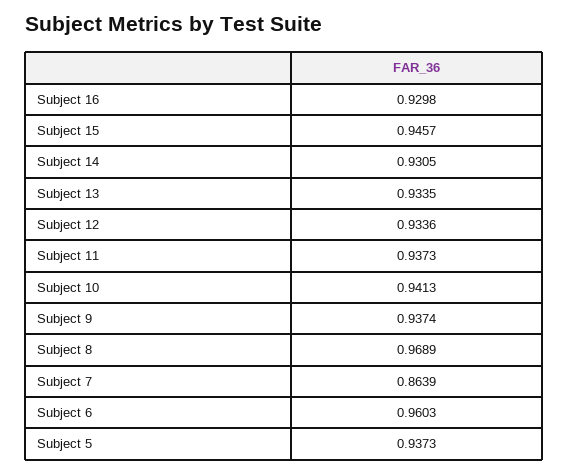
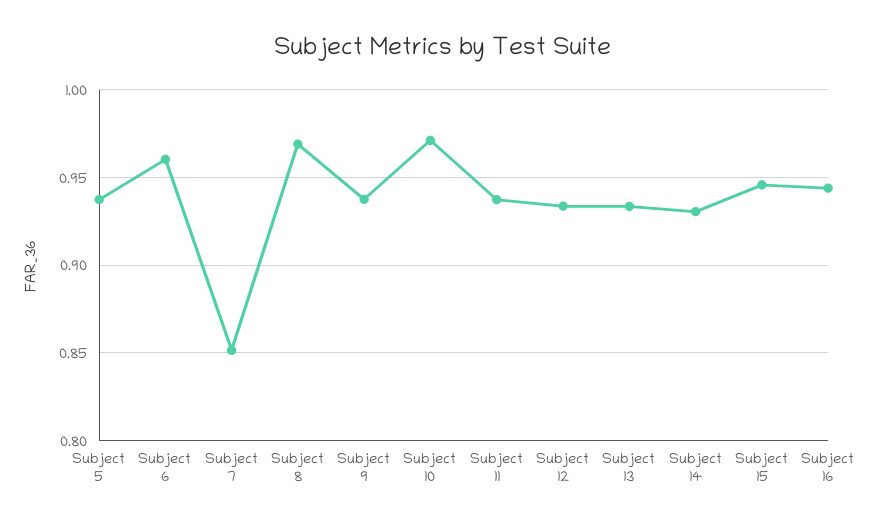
Subject 16: 0.9298 -> 0.945
Subject 10: 0.9413 -> 0.97
Subject 7: 0.8639 -> 0.85

